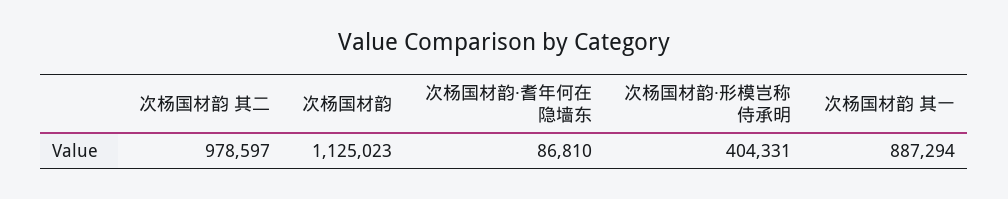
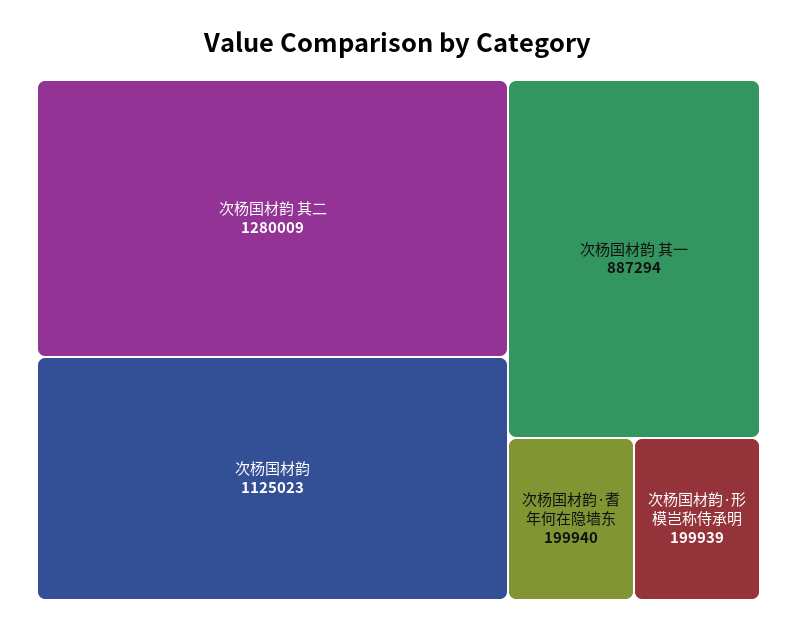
次杨国材韵 其二: 978597 -> 1280009
次杨国材韵·耆年何在隐墙东: 86810 -> 199940
次杨国材韵·形模岂称侍承明: 404331 -> 199939

